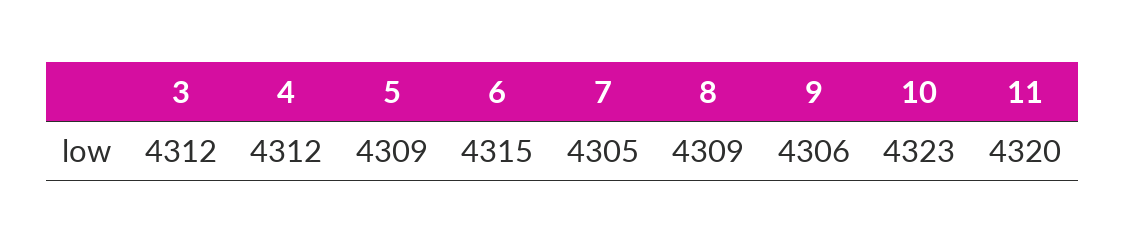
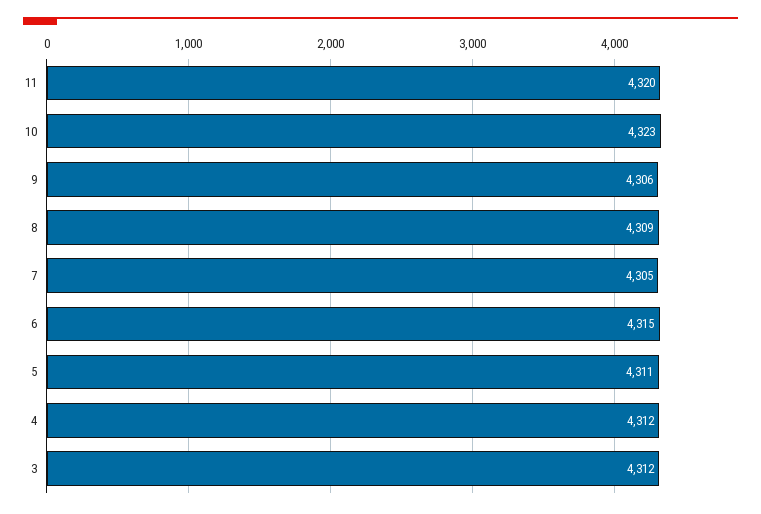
5: 4309 -> 4311

